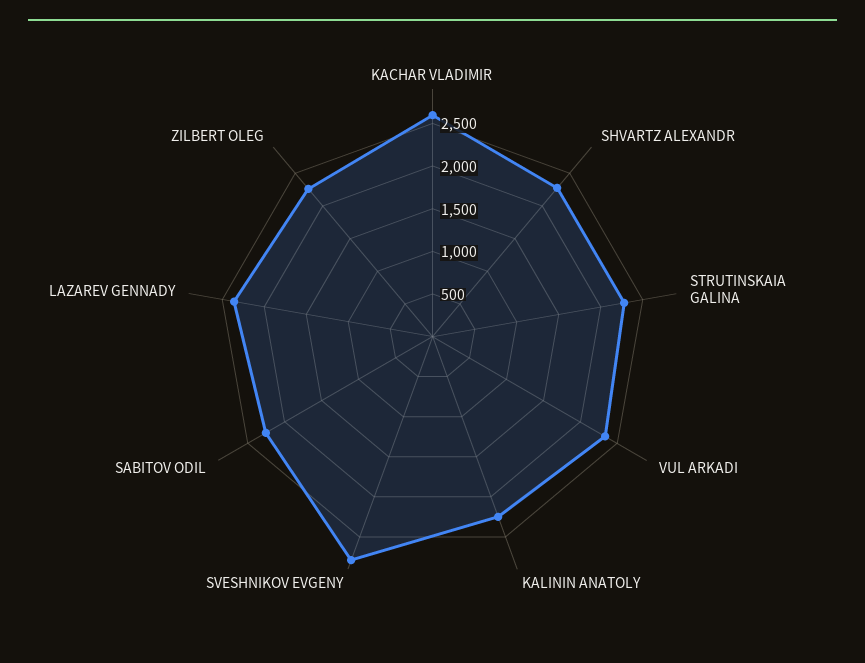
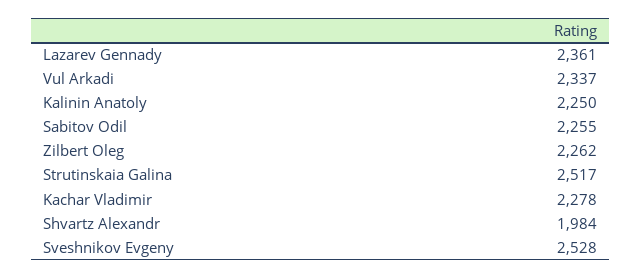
KACHAR VLADIMIR: 2600 -> 2278
SHVARTZ ALEXANDR: 2300 -> 1984
STRUTINSKAIA GALINA: 2300 -> 2517
SVESHNIKOV EVGENY: 2800 -> 2528

